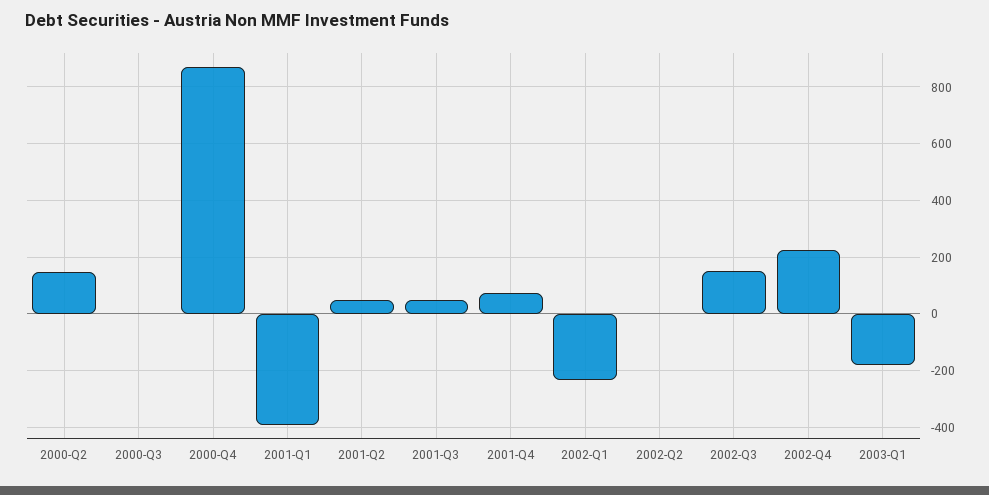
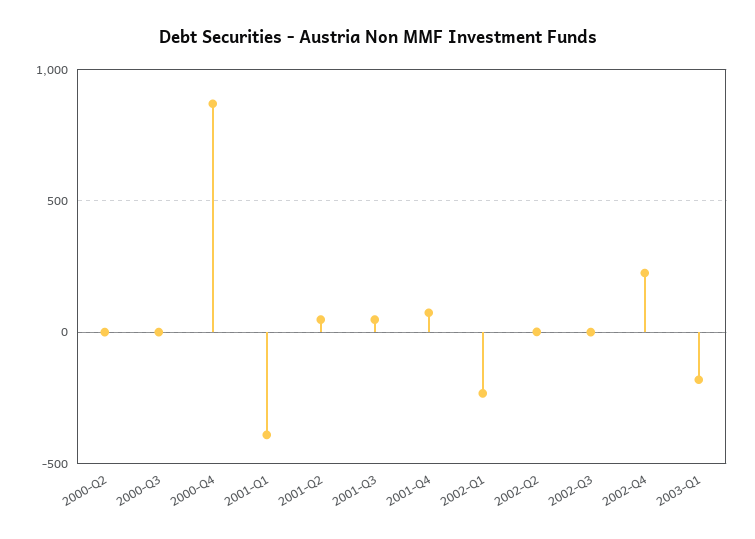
2000-Q2: 150 -> 0
2002-Q3: 150 -> 0

